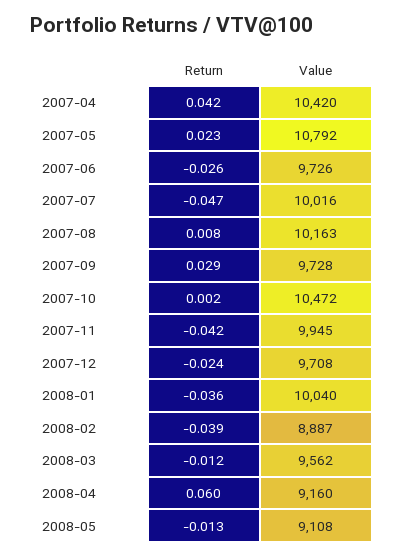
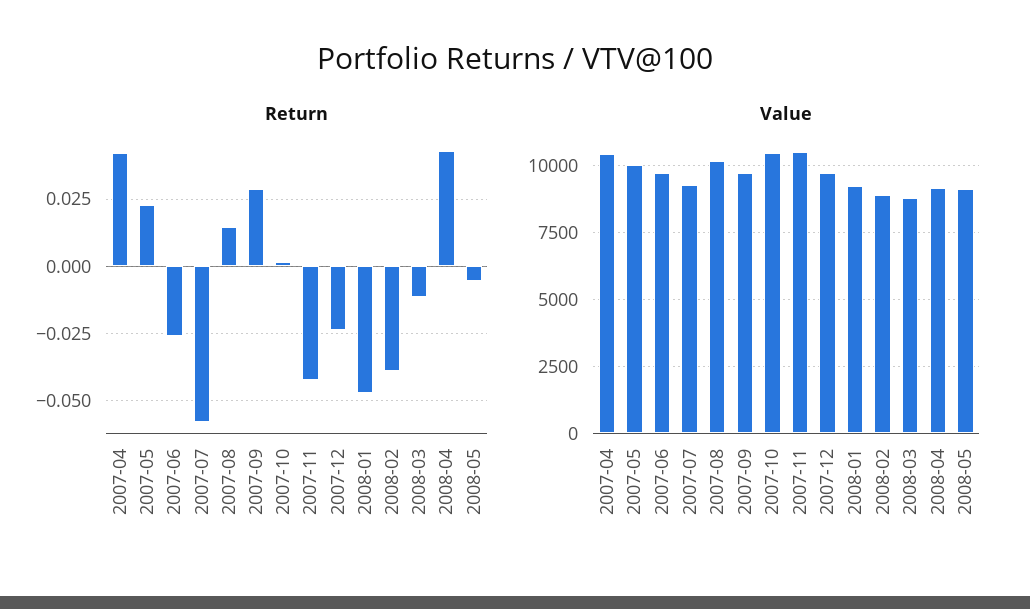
Value, 2007-05: 10792 -> 10000
Return, 2007-07: -0.047 -> -0.0575
Value, 2007-07: 10016 -> 9250
Return, 2007-08: 0.008 -> 0.015
Value, 2007-11: 9945 -> 10500
Return, 2008-01: -0.036 -> -0.0475
Value, 2008-01: 10040 -> 9250
Value, 2008-03: 9562 -> 8750
Return, 2008-04: 0.06 -> 0.0425
Return, 2008-05: -0.013 -> -0.005

